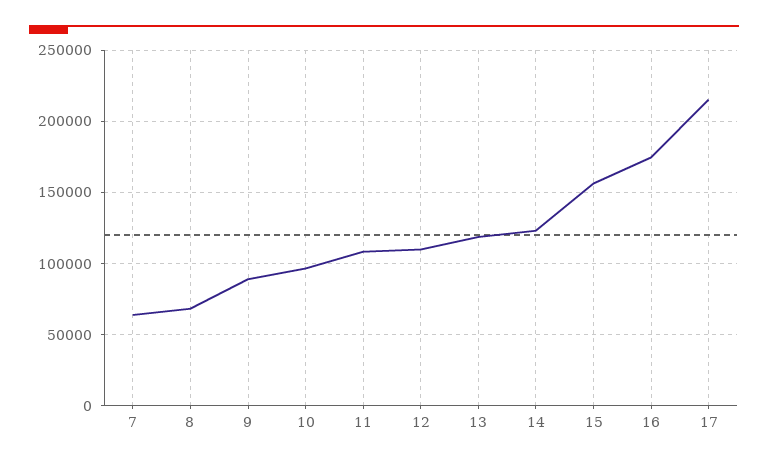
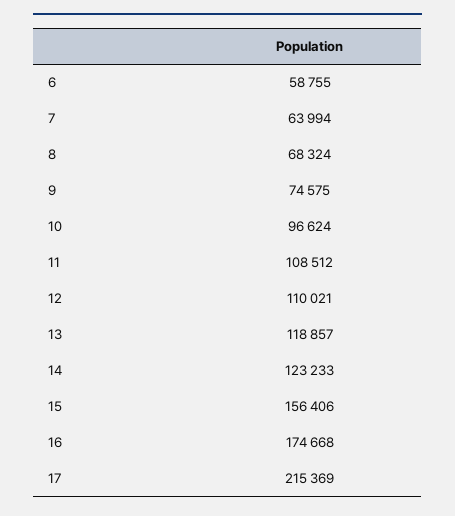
9: 90000 -> 74575
6: none -> 58755

